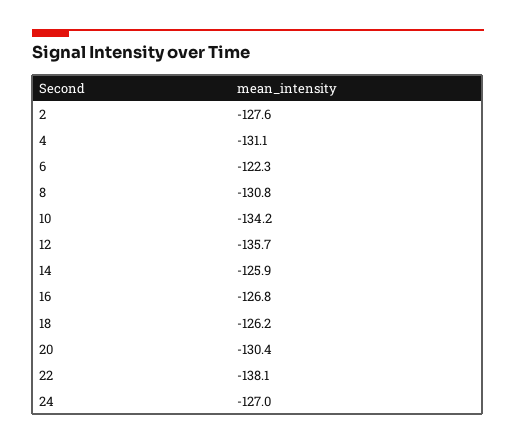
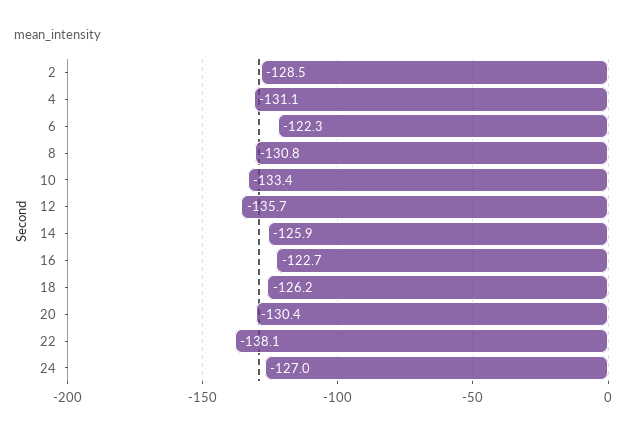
2: -127.6 -> -128.5
10: -134.2 -> -133.4
16: -126.8 -> -122.7

